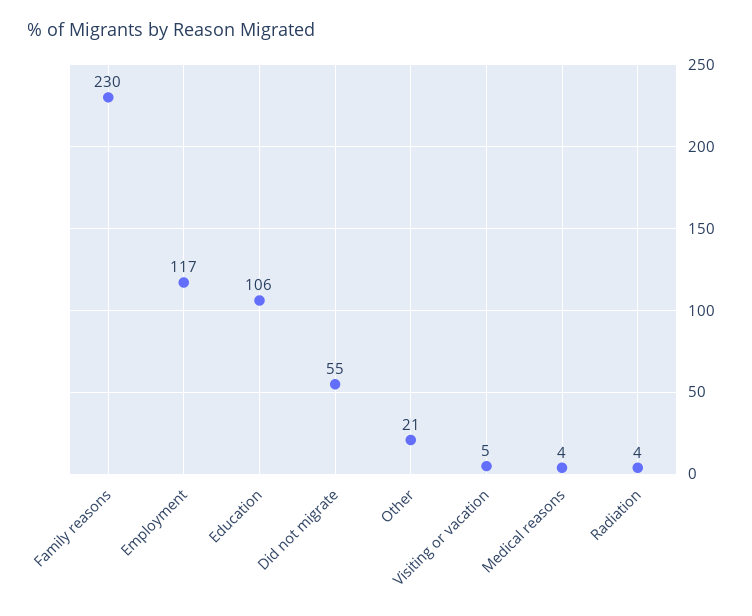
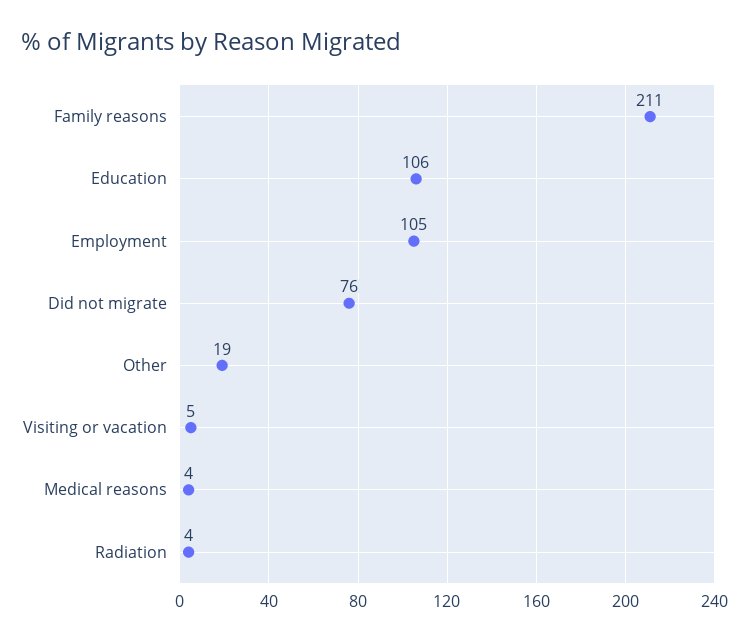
Family reasons: 230 -> 211
Employment: 117 -> 105
Did not migrate: 55 -> 76
Other: 21 -> 19

